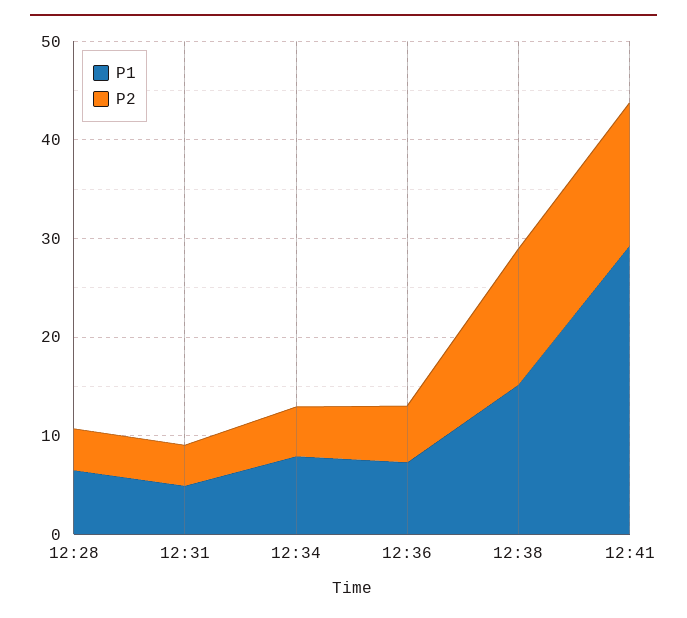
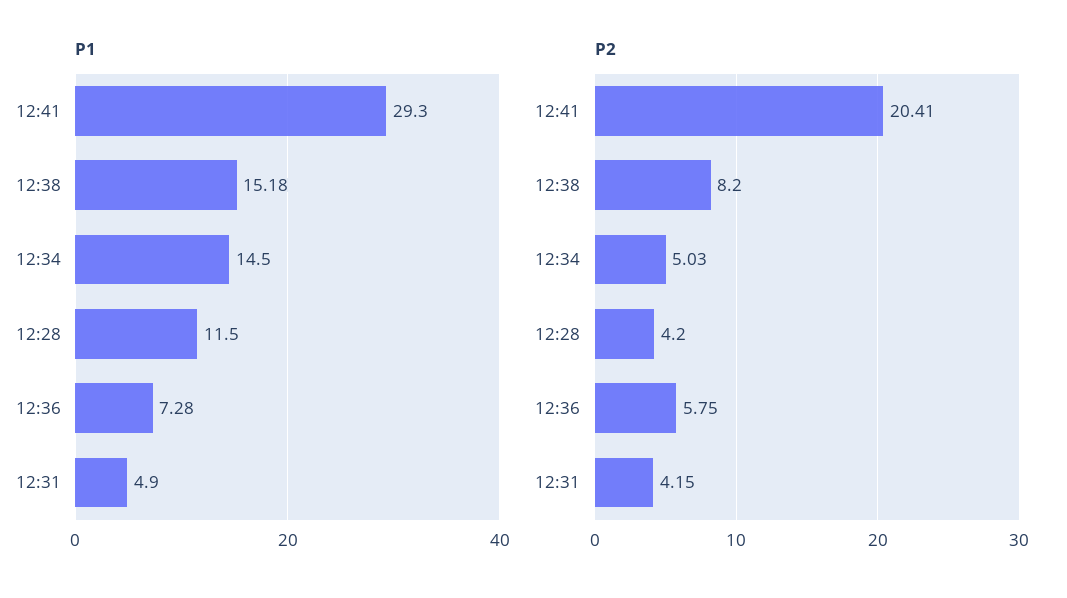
P1, 12:28: 6 -> 11.5
P1, 12:34: 8 -> 14.5
P2, 12:38: 14 -> 8.2
P2, 12:41: 14 -> 20.41

